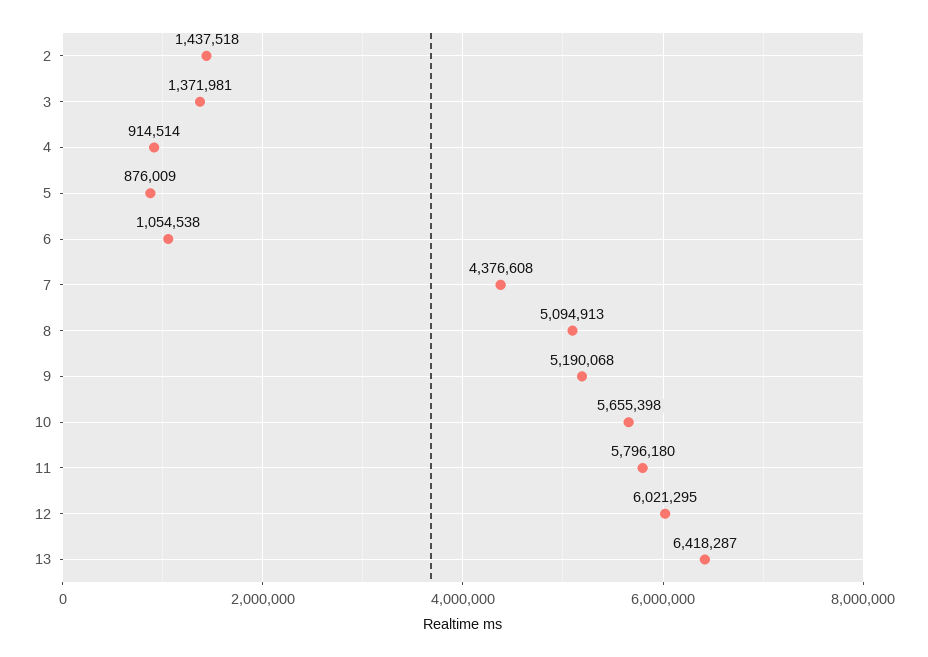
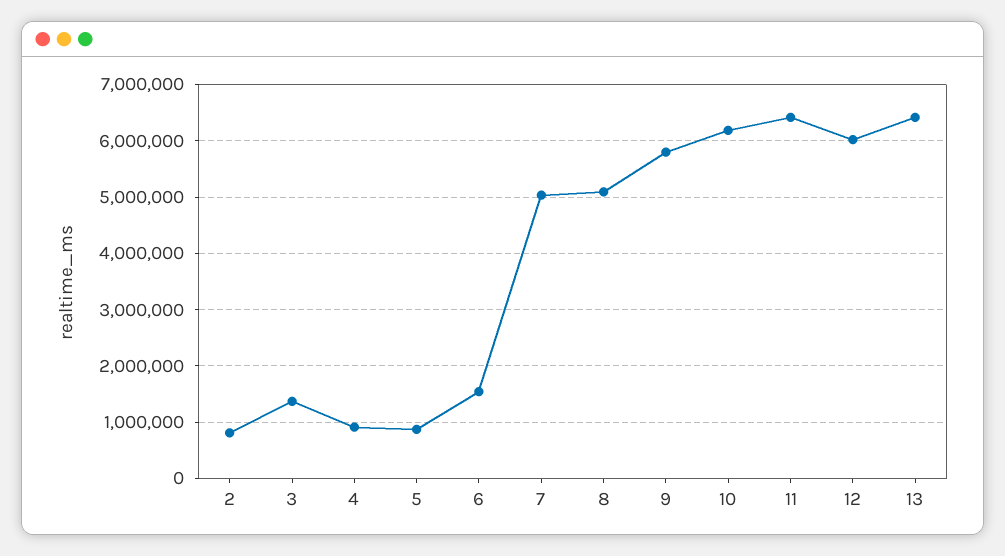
2: 1437518 -> 800000
6: 1054538 -> 1600000
7: 4376608 -> 5000000
9: 5190068 -> 5800000
10: 5655398 -> 6200000
11: 5796180 -> 6400000

